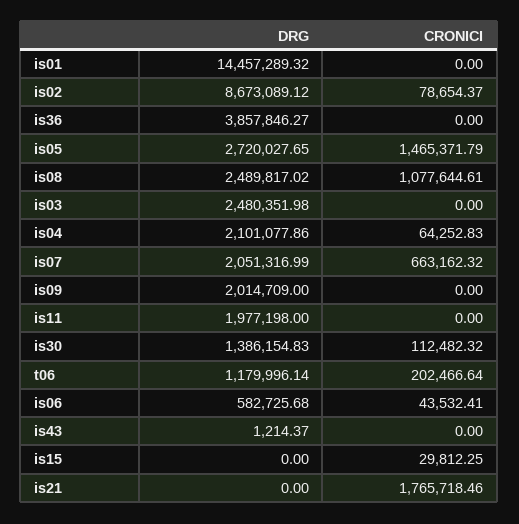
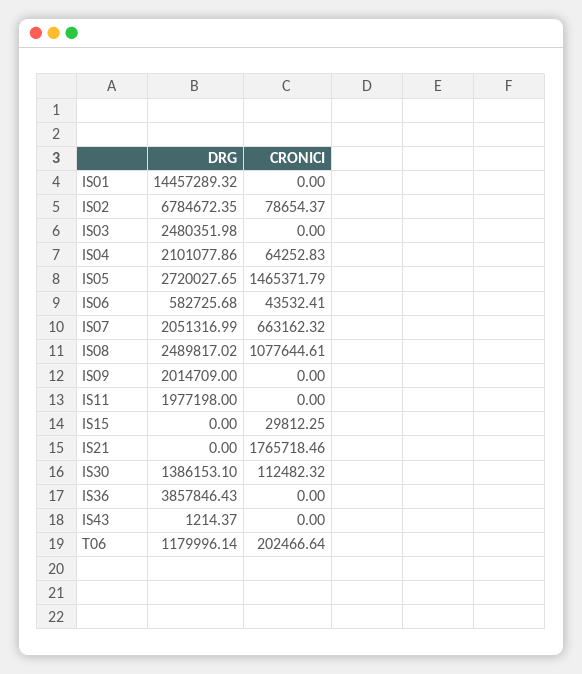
DRG, is02: 8673089.12 -> 6784672.35
DRG, is36: 3857846.27 -> 3857846.43
DRG, is30: 1386154.83 -> 1386153.1

